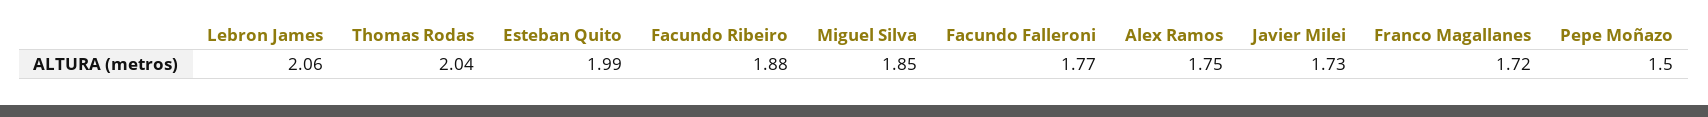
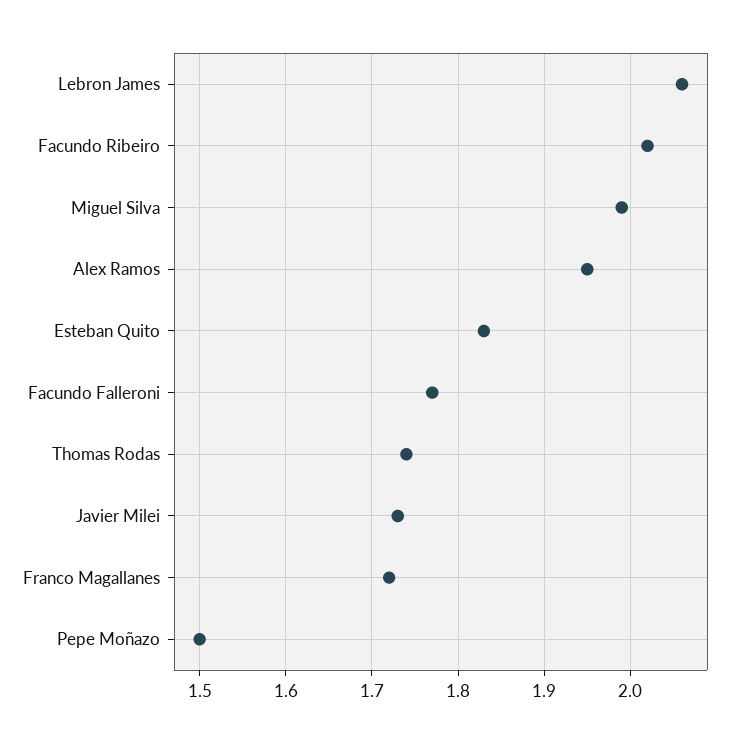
Thomas Rodas: 2.04 -> 1.74
Esteban Quito: 1.99 -> 1.83
Facundo Ribeiro: 1.88 -> 2.02
Miguel Silva: 1.85 -> 1.99
Alex Ramos: 1.75 -> 1.95

